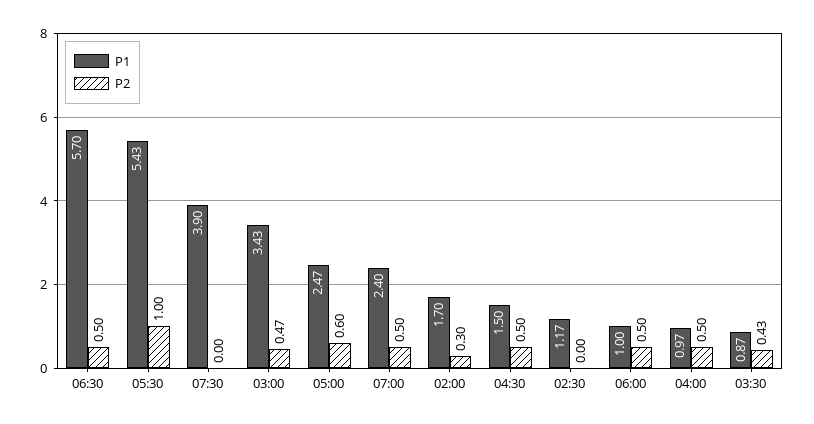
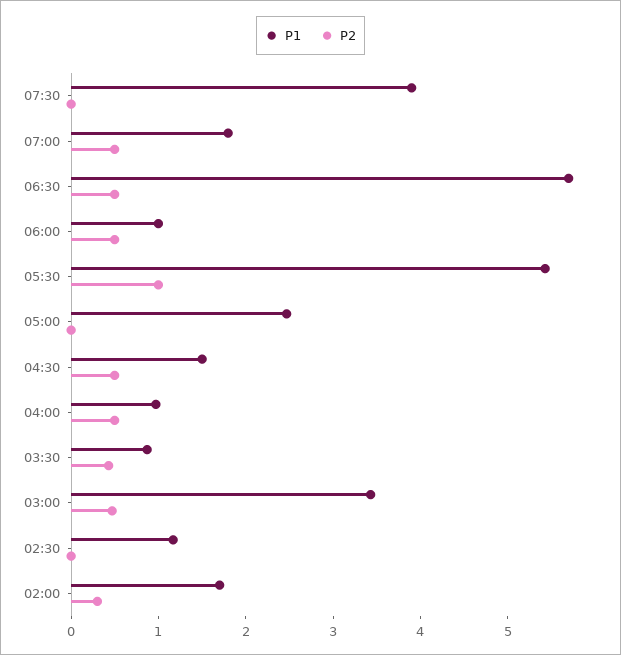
P2, 05:00: 0.6 -> 0
P1, 07:00: 2.4 -> 1.8

